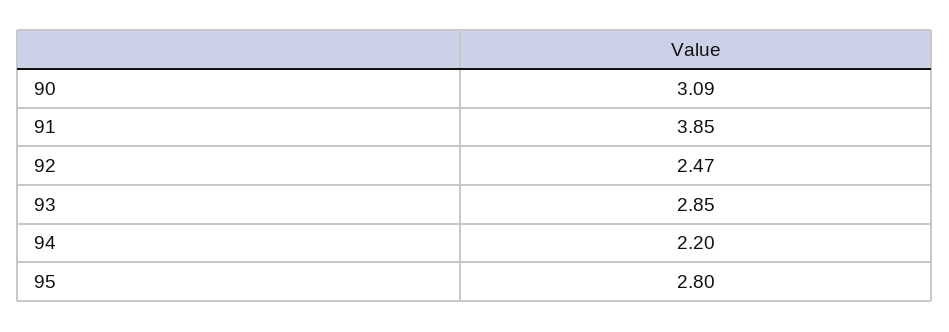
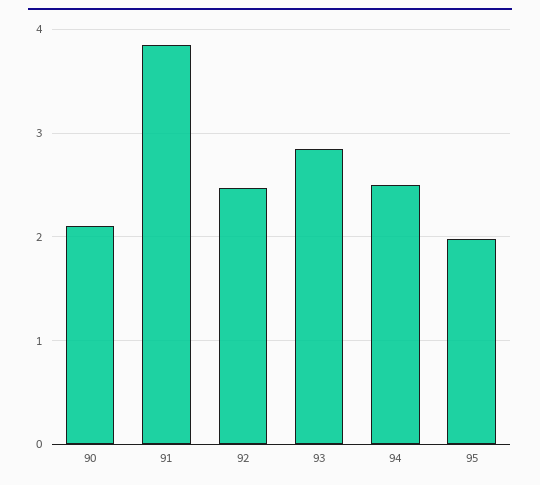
90: 3.09 -> 2.1
94: 2.2 -> 2.5
95: 2.8 -> 2

